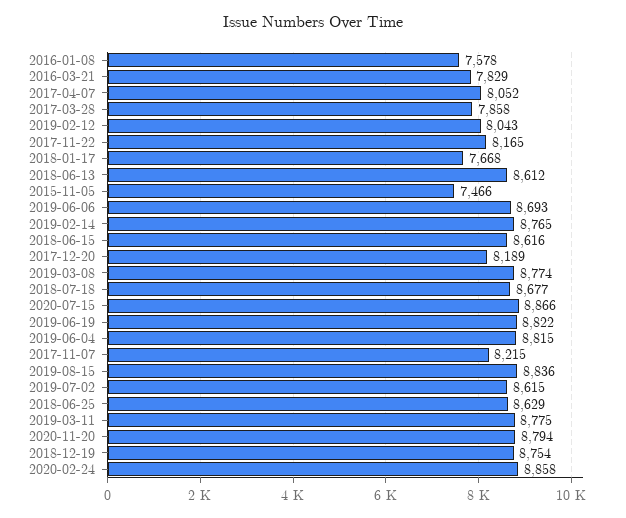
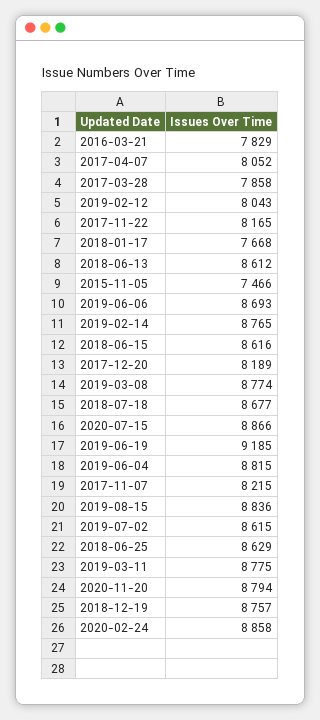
2016-01-08: 7578 -> none
2019-06-19: 8822 -> 9185
2018-12-19: 8754 -> 8757

